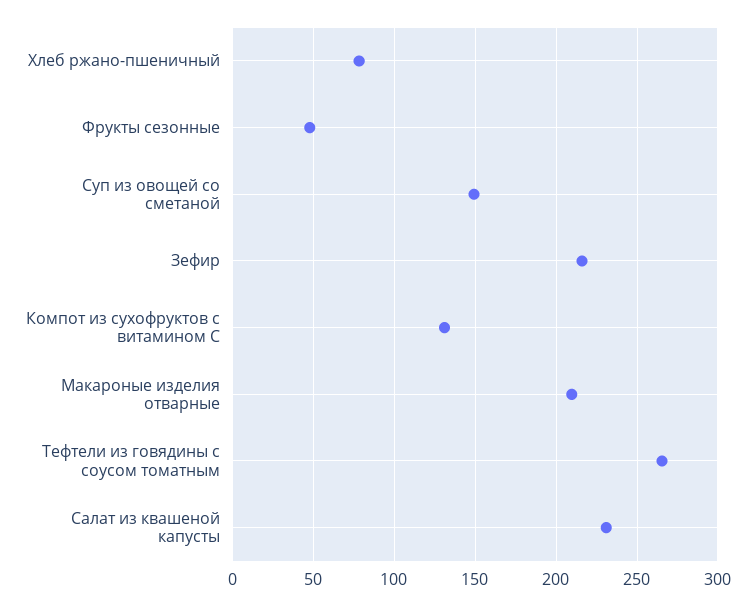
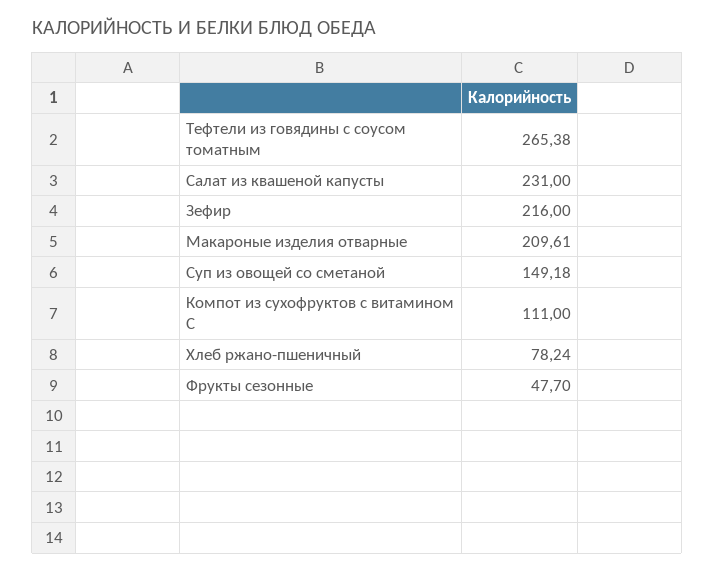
Компот из сухофруктов с витамином С: 130 -> 111

